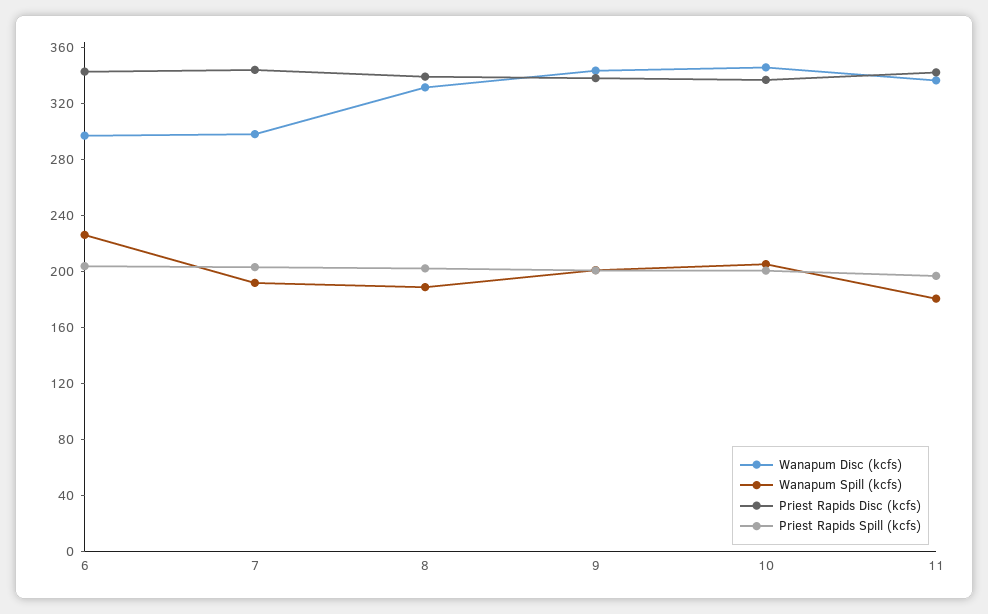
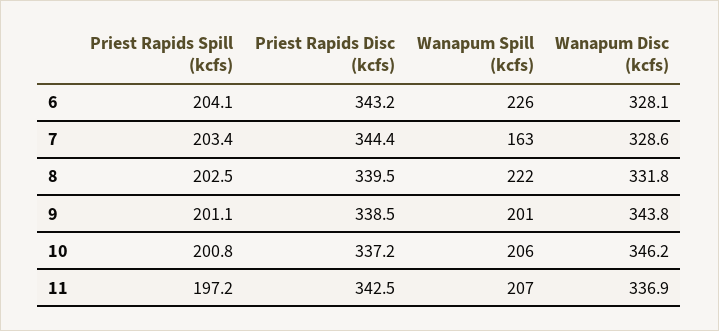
Wanapum Disc (kcfs), 6: 300 -> 328.1
Wanapum Disc (kcfs), 7: 300 -> 328.6
Wanapum Spill (kcfs), 7: 190 -> 163
Wanapum Spill (kcfs), 8: 190 -> 222
Wanapum Spill (kcfs), 11: 180 -> 207

